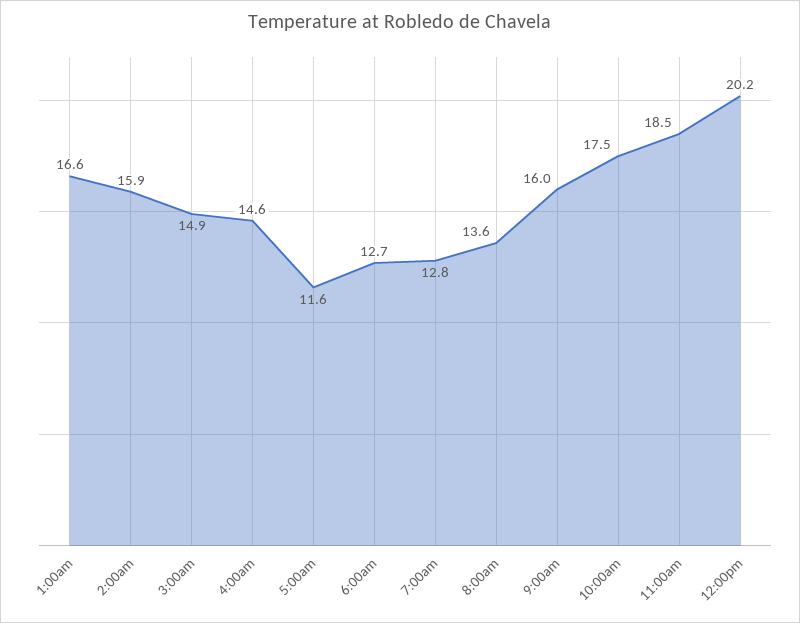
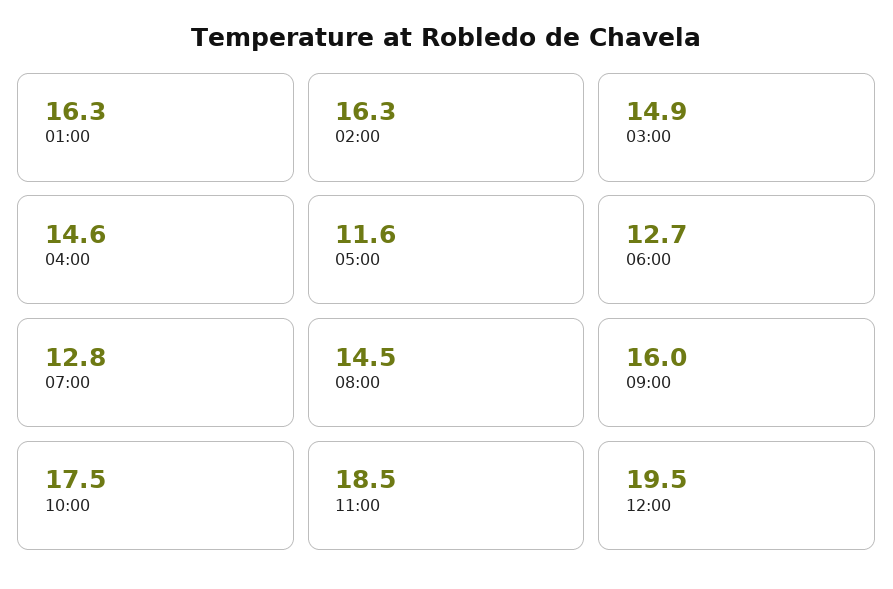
1:00am: 16.6 -> 16.3
2:00am: 15.9 -> 16.3
8:00am: 13.6 -> 14.5
12:00pm: 20.2 -> 19.5

